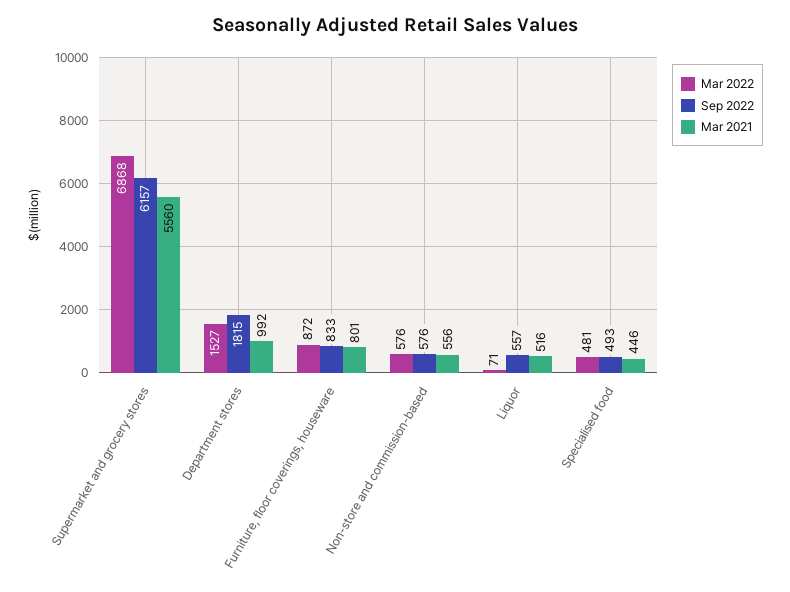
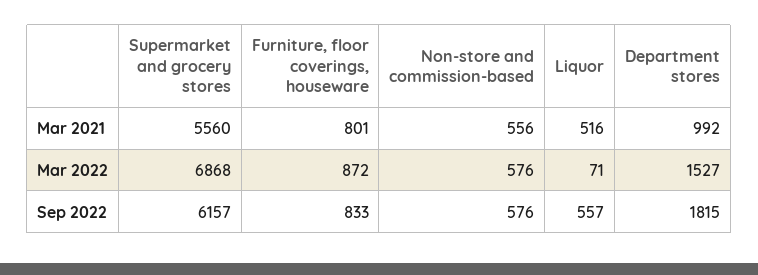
Mar 2022, Specialised food: 481 -> none
Sep 2022, Specialised food: 493 -> none
Mar 2021, Specialised food: 446 -> none

